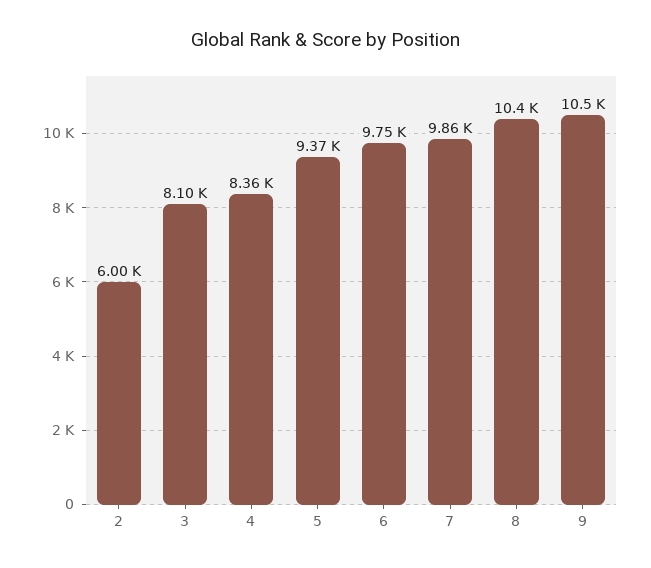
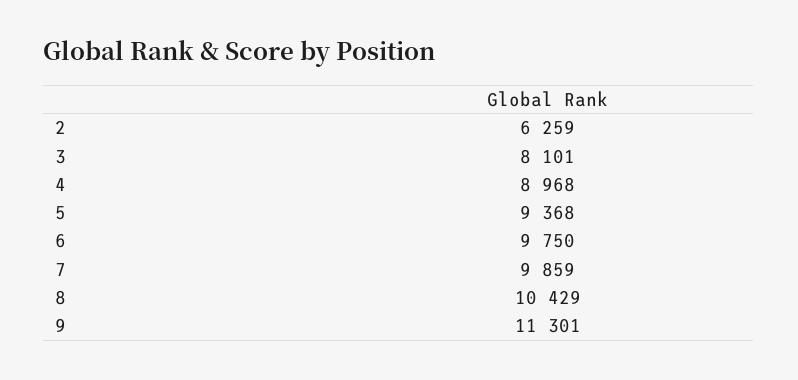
2: 6000 -> 6259
4: 8360 -> 8968
9: 10500 -> 11301

